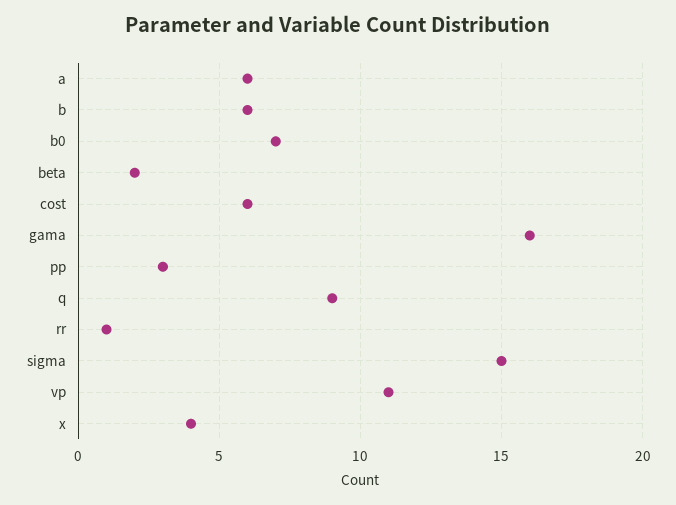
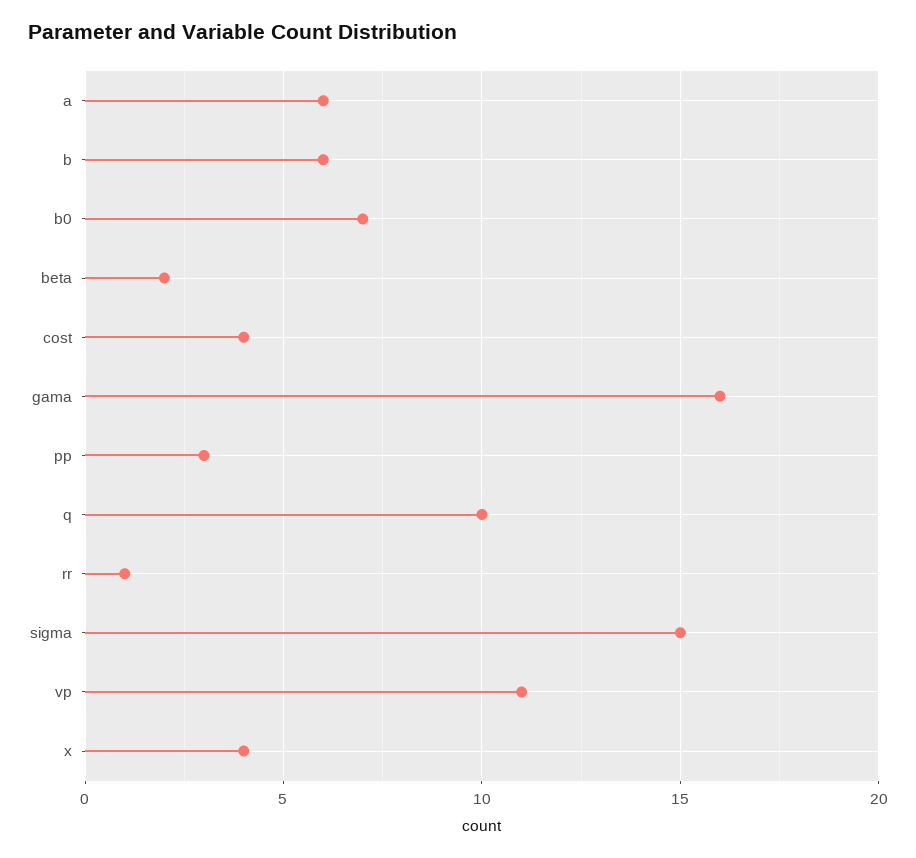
cost: 6 -> 4
q: 9 -> 10

